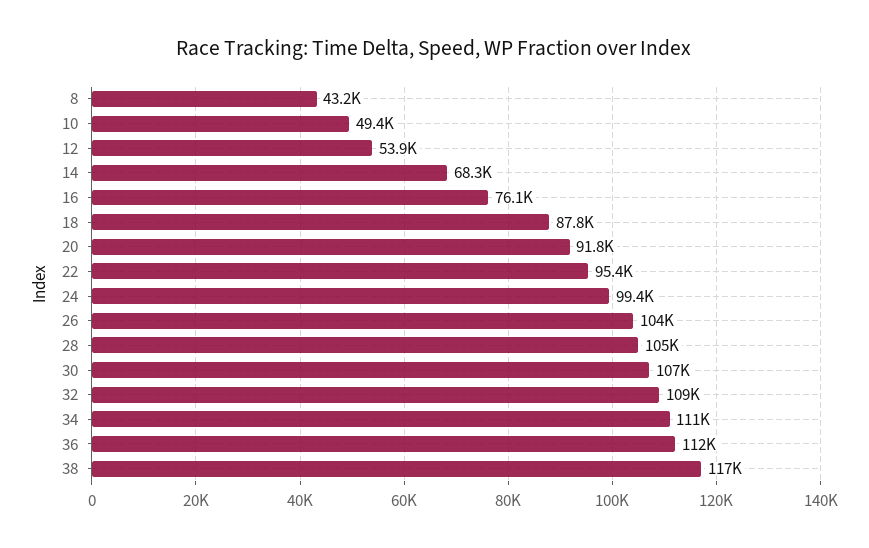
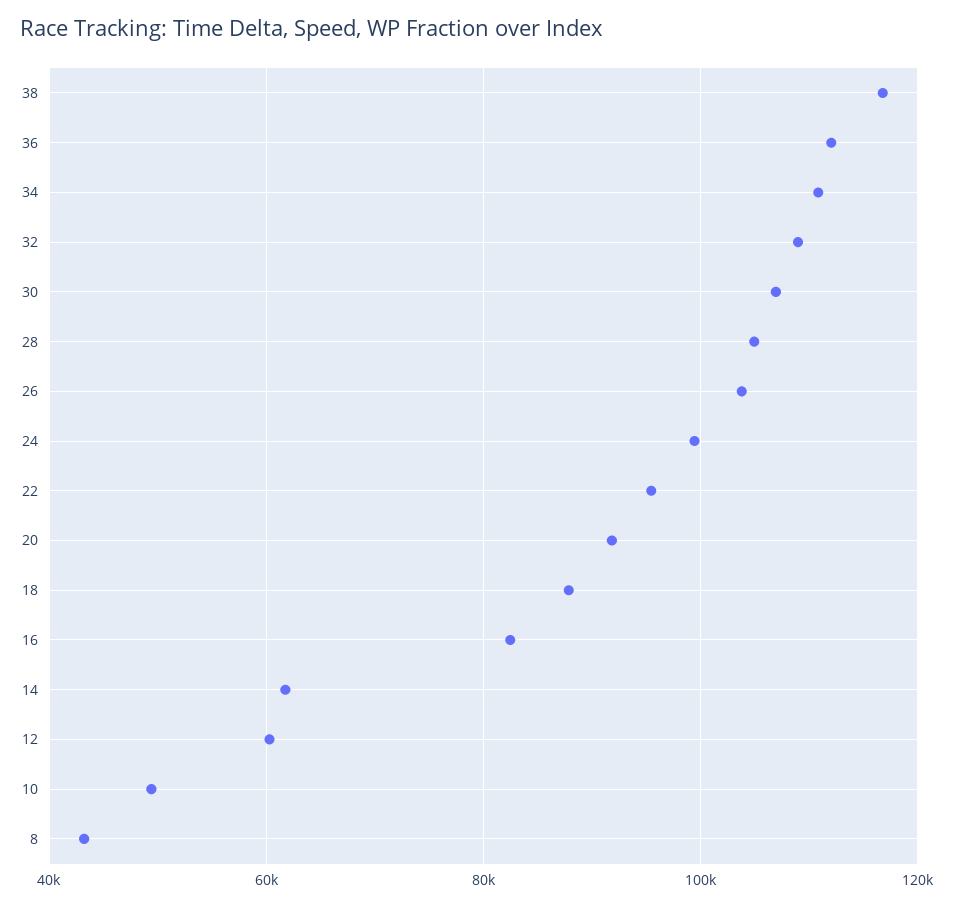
12: 53900 -> 60000
14: 68300 -> 62000
16: 76100 -> 82000

